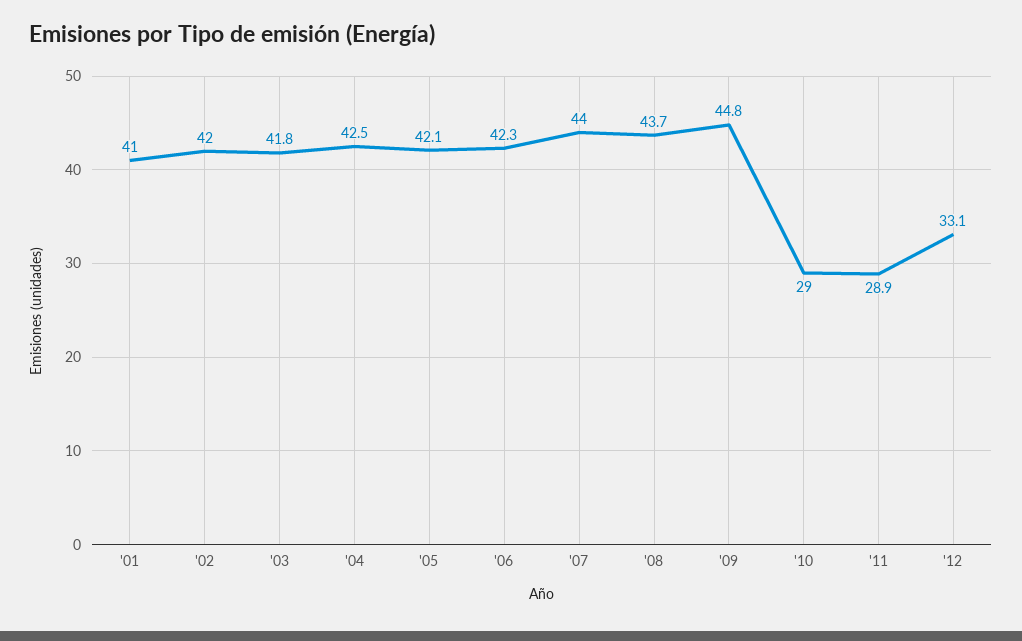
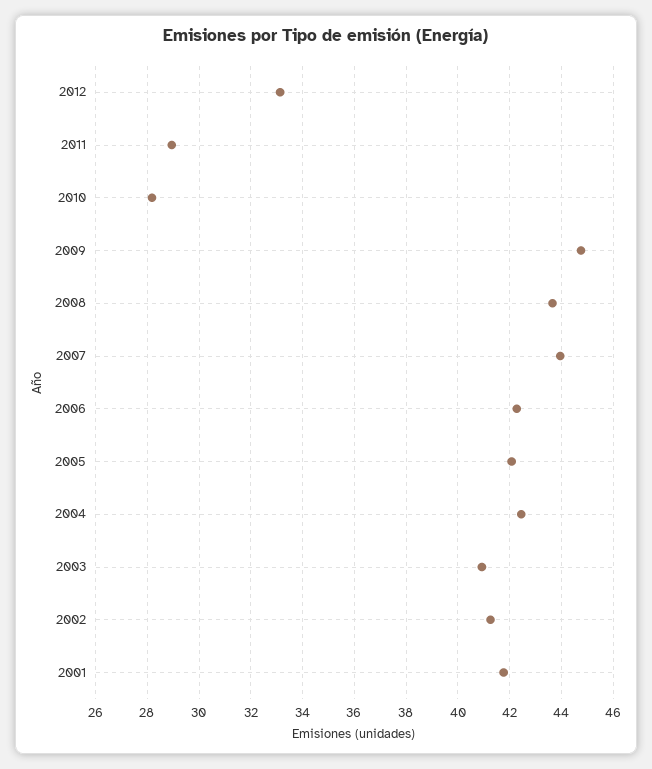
'01: 41 -> 41.75
'02: 42 -> 41.25
'03: 41.8 -> 41
'10: 29 -> 28.25

